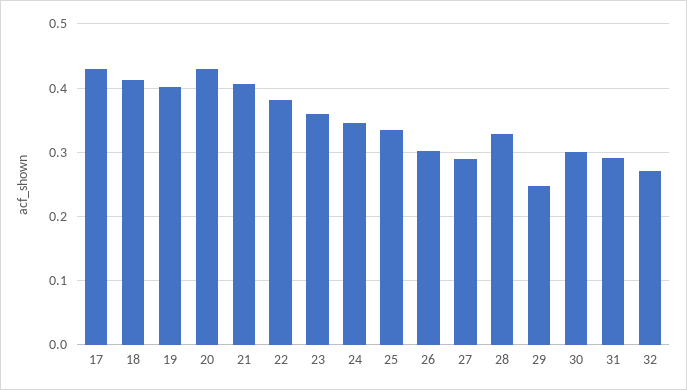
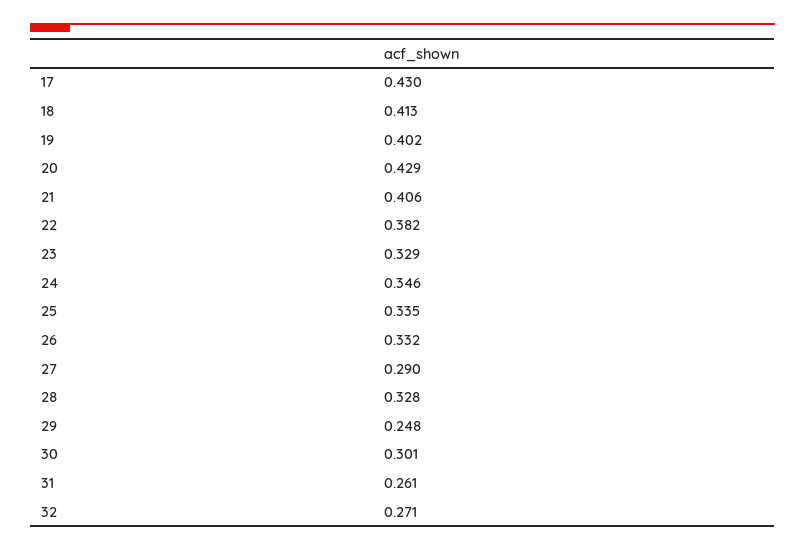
23: 0.36 -> 0.329
26: 0.3 -> 0.332
31: 0.29 -> 0.261

